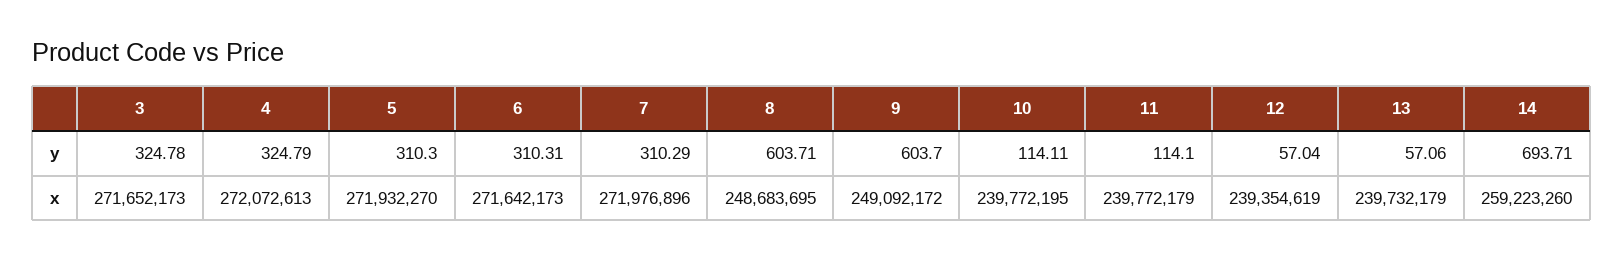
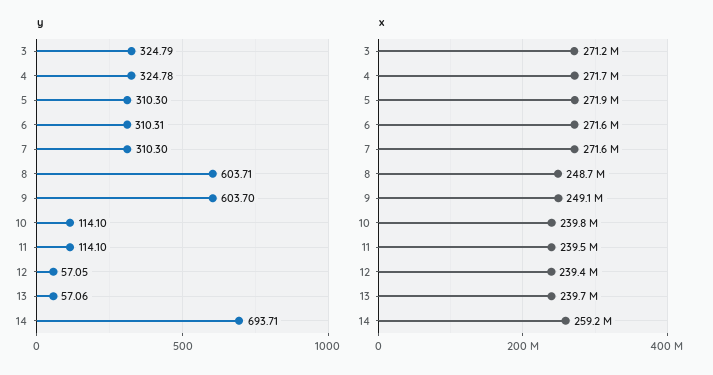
y, 3: 324.78 -> 324.79
y, 4: 324.79 -> 324.78
y, 7: 310.29 -> 310.3
y, 10: 114.11 -> 114.1
y, 12: 57.04 -> 57.05
x, 3: 271652173 -> 271200000
x, 4: 272072613 -> 271700000
x, 7: 271976896 -> 271600000
x, 11: 239772179 -> 239500000

